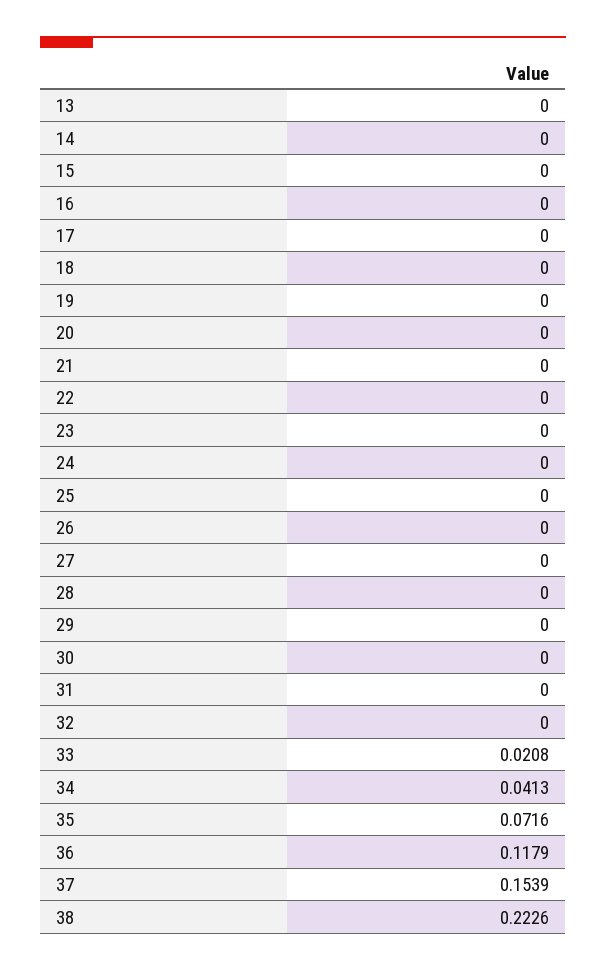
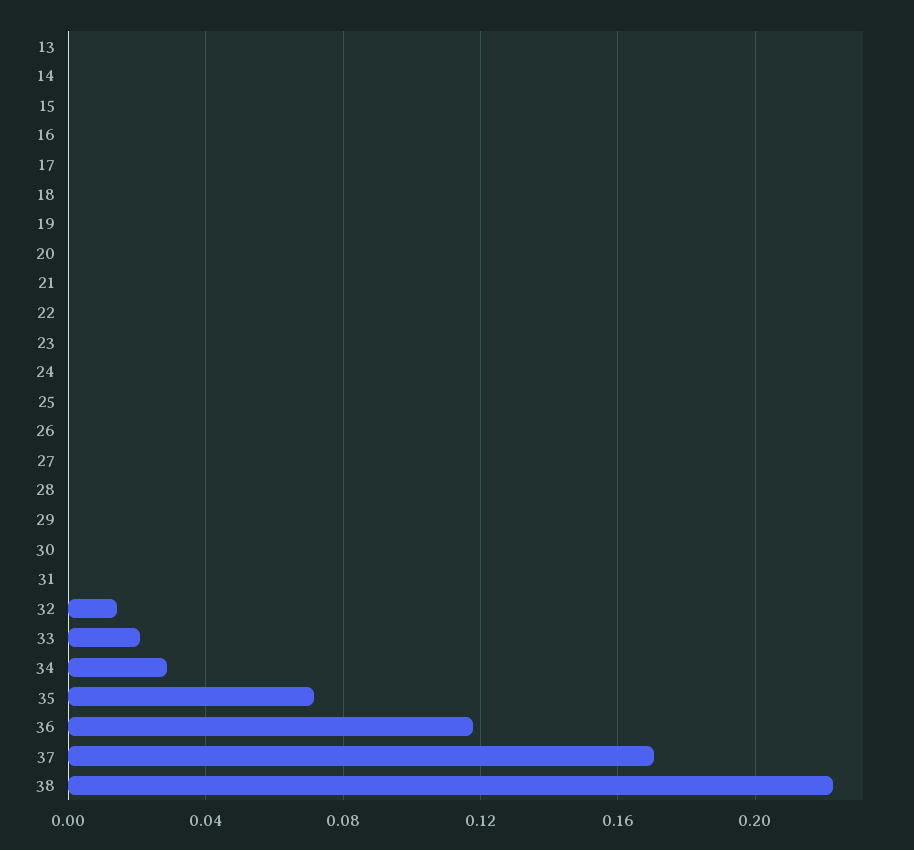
32: 0 -> 0.015
34: 0.0413 -> 0.03
37: 0.1539 -> 0.17

